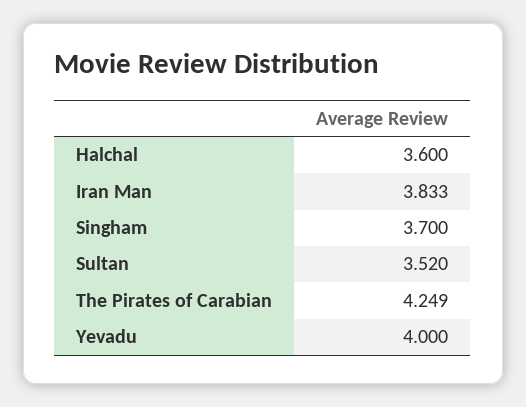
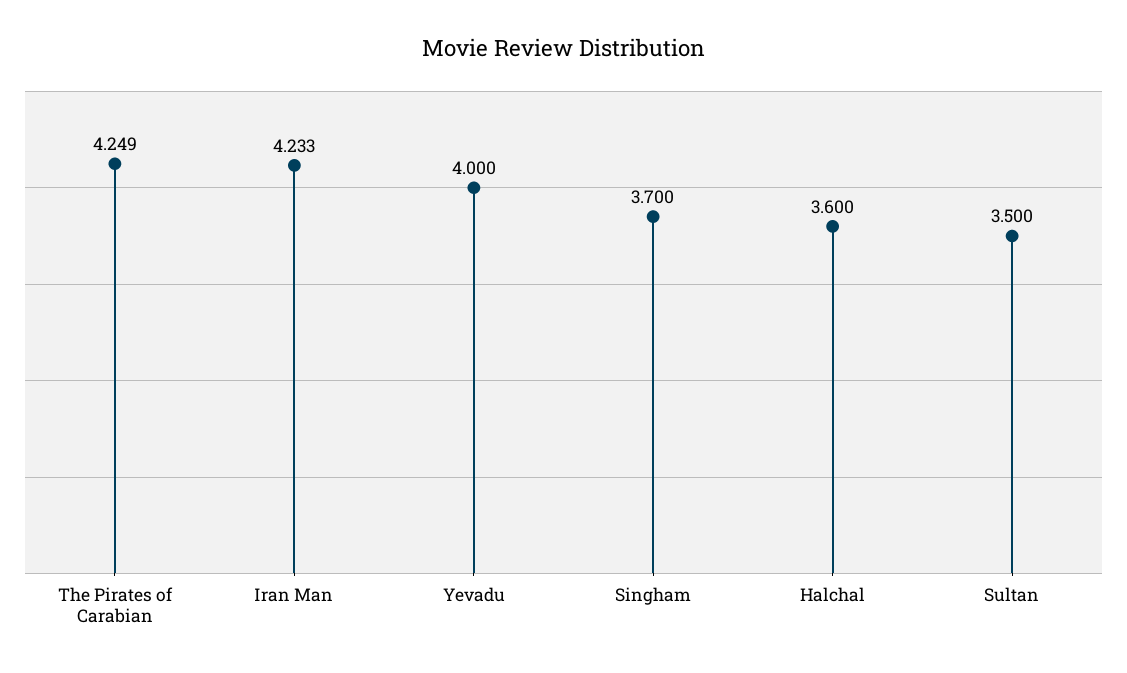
Iran Man: 3.833 -> 4.233
Sultan: 3.52 -> 3.5

